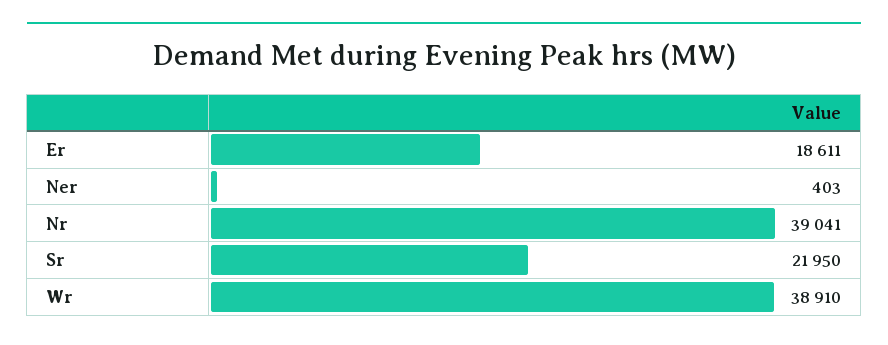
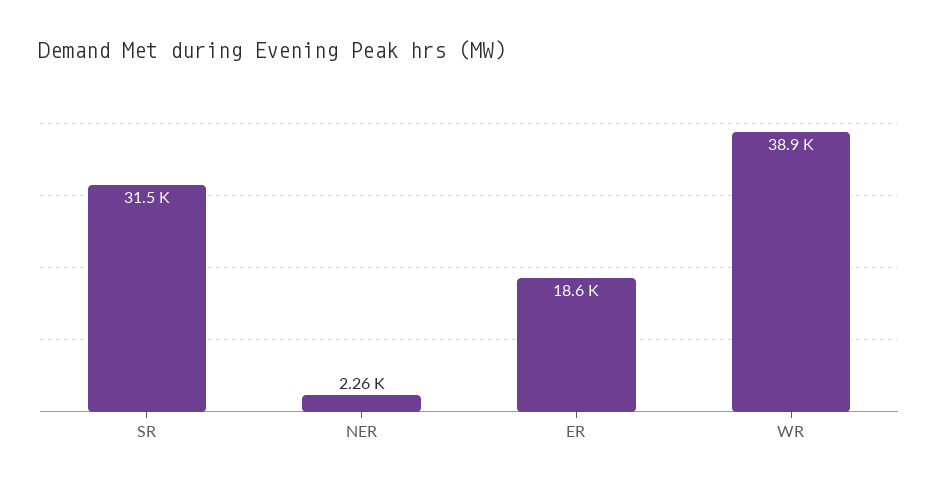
Ner: 403 -> 2260
Nr: 39041 -> none
Sr: 21950 -> 31500

